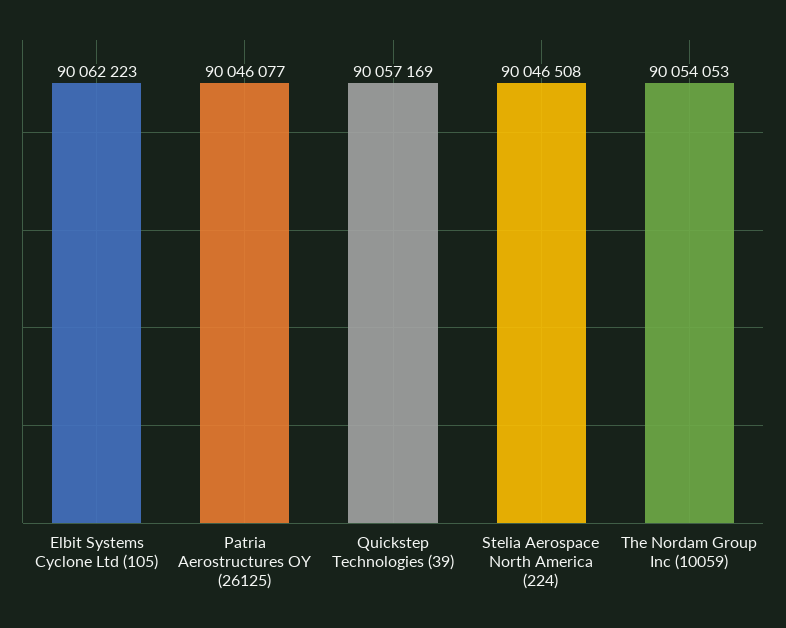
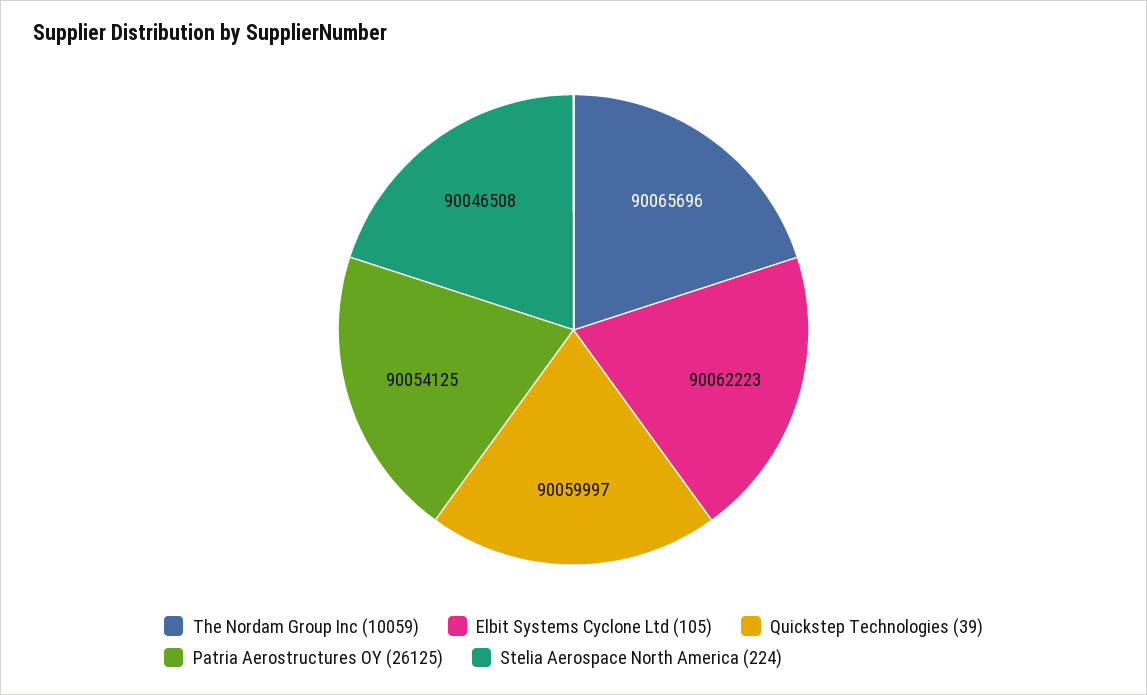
Patria Aerostructures OY (26125): 90046077 -> 90054125
Quickstep Technologies (39): 90057169 -> 90059997
The Nordam Group Inc (10059): 90054053 -> 90065696

